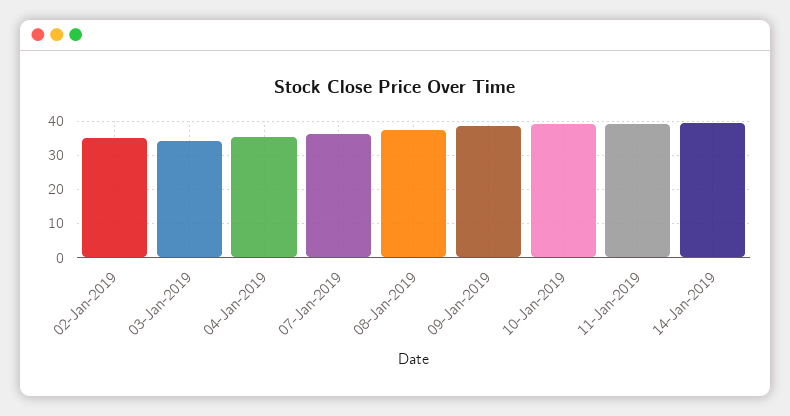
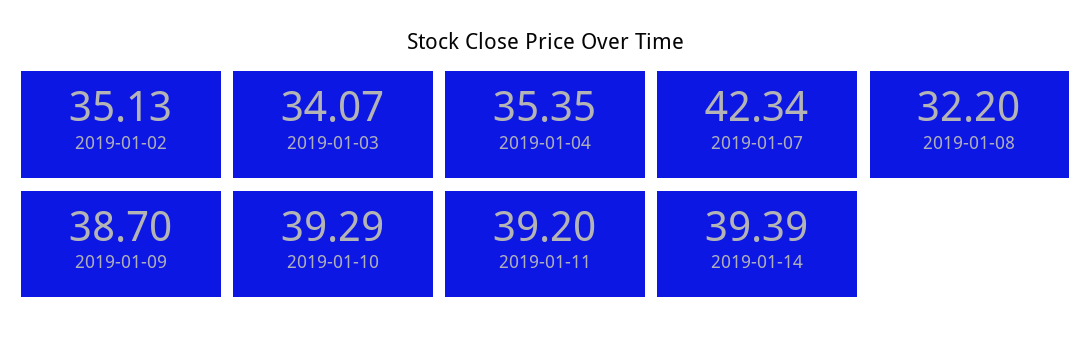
07-Jan-2019: 36 -> 42.34
08-Jan-2019: 38 -> 32.2

